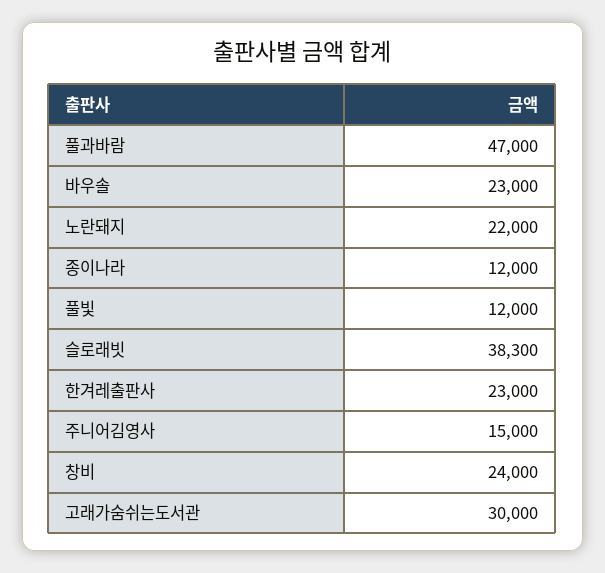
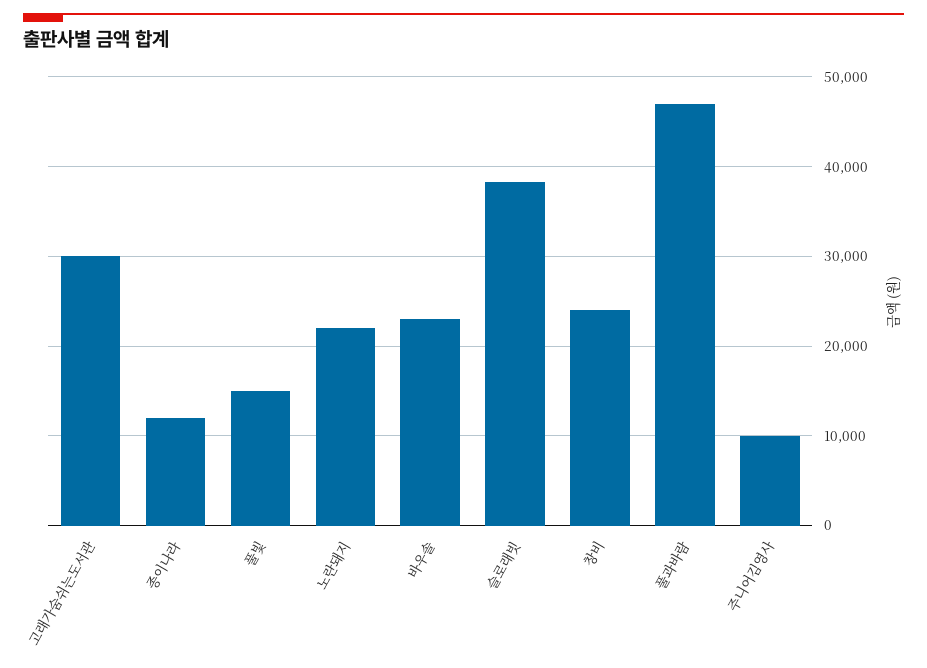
풀빛: 12000 -> 15000
한겨레출판사: 23000 -> none
주니어김영사: 15000 -> 10000

